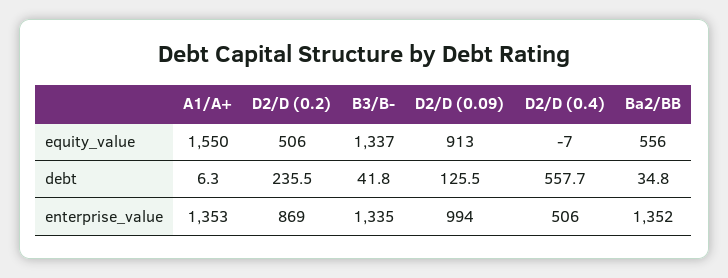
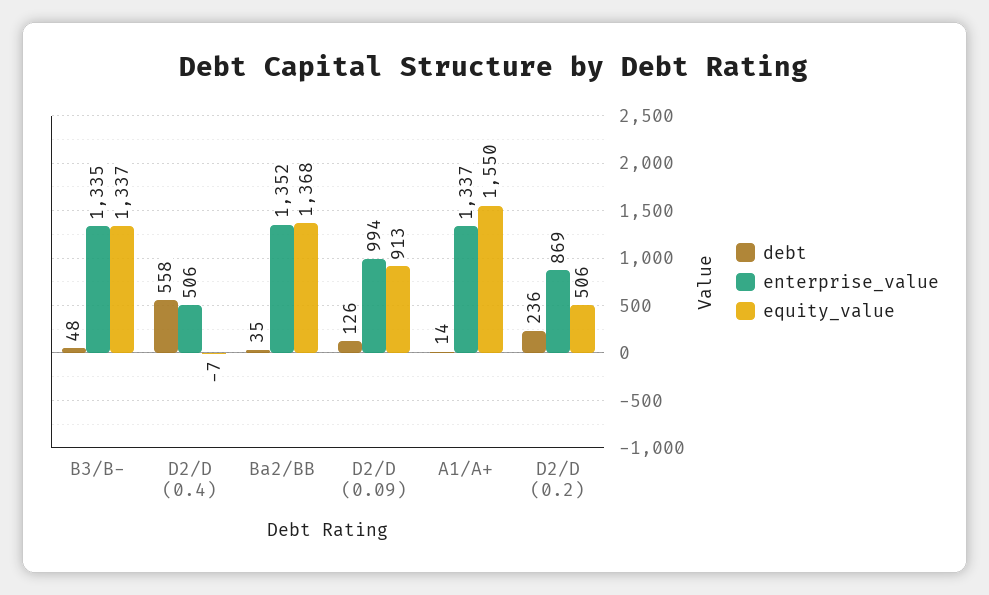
equity_value, Ba2/BB: 556 -> 1368
debt, A1/A+: 6.3 -> 14
debt, B3/B-: 41.8 -> 48
enterprise_value, A1/A+: 1353 -> 1337

